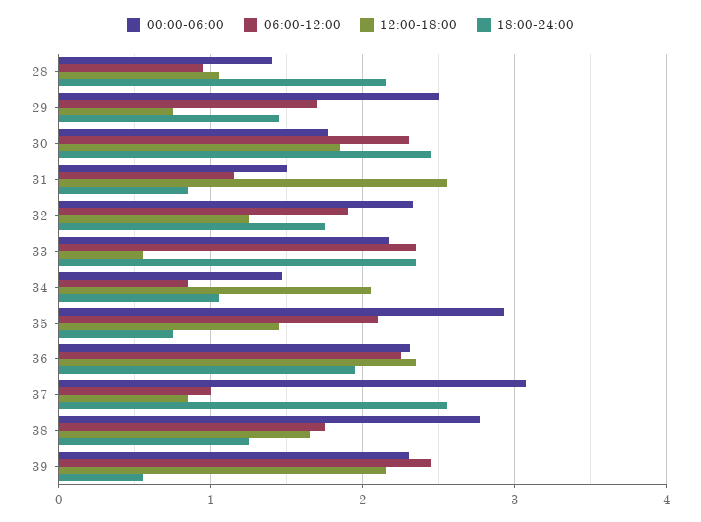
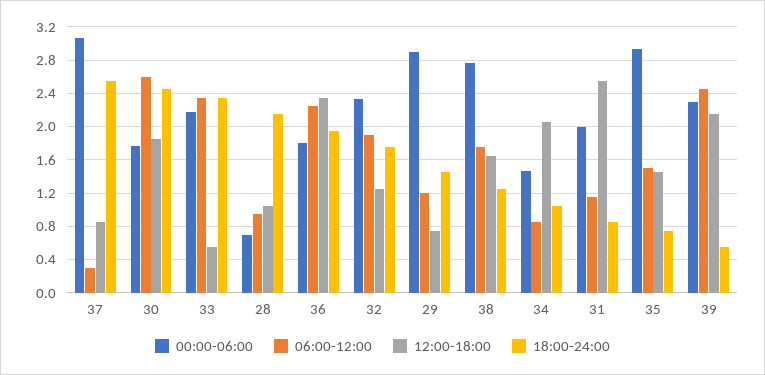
00:00-06:00, 28: 1.4 -> 0.7
00:00-06:00, 29: 2.5 -> 2.9
06:00-12:00, 29: 1.7 -> 1.2
06:00-12:00, 30: 2.3 -> 2.6
00:00-06:00, 31: 1.5 -> 2
06:00-12:00, 35: 2.1 -> 1.5
00:00-06:00, 36: 2.3 -> 1.8
06:00-12:00, 37: 1 -> 0.3

